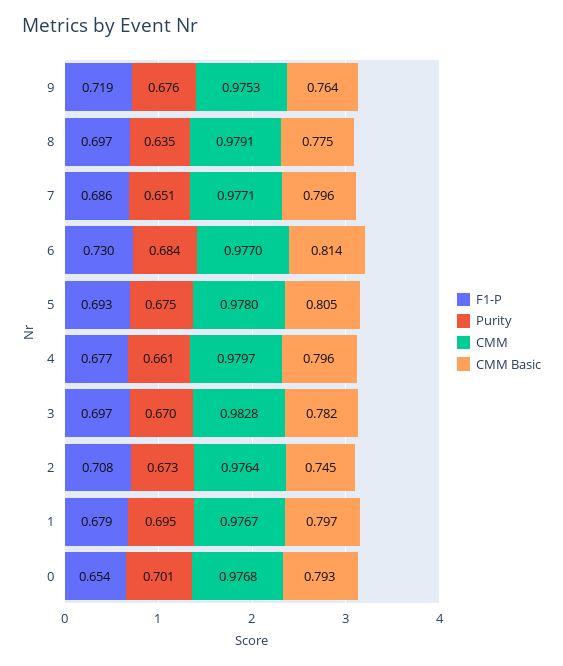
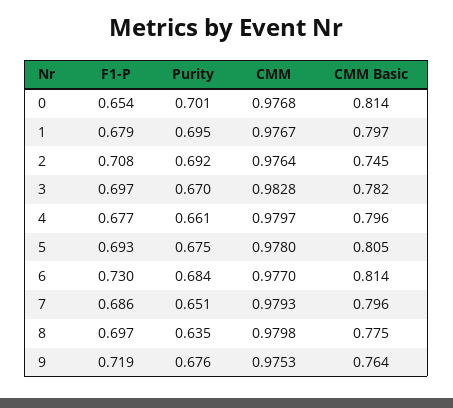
CMM, 8: 0.9791 -> 0.9798
CMM, 7: 0.9771 -> 0.9793
Purity, 2: 0.673 -> 0.692
CMM Basic, 0: 0.793 -> 0.814

